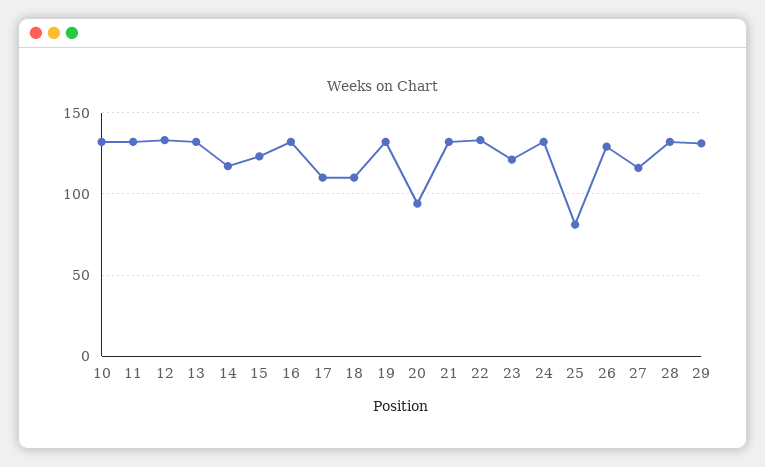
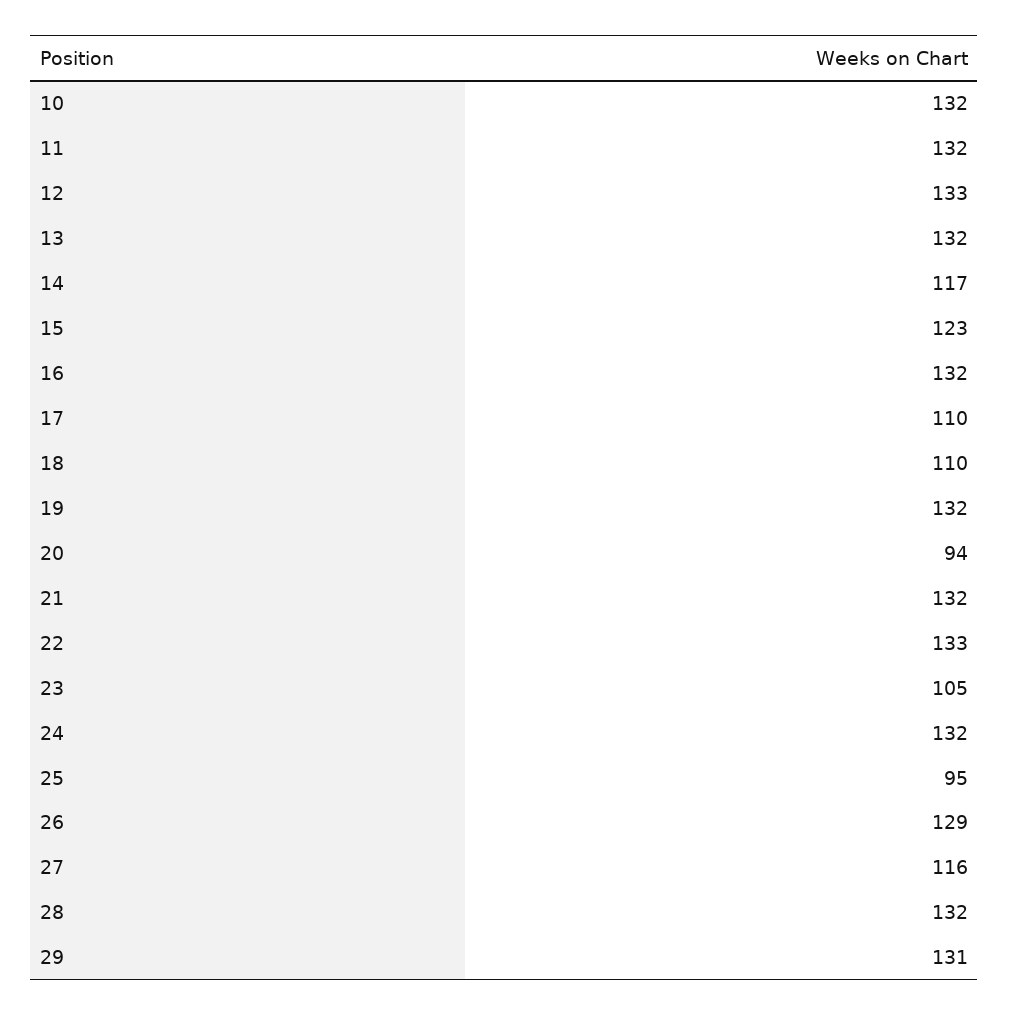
23: 120 -> 105
25: 80 -> 95

